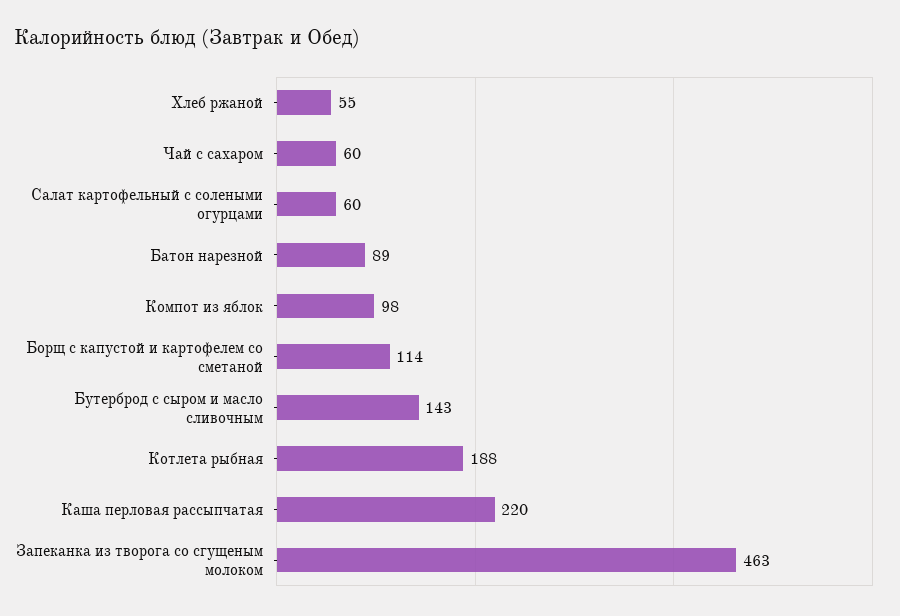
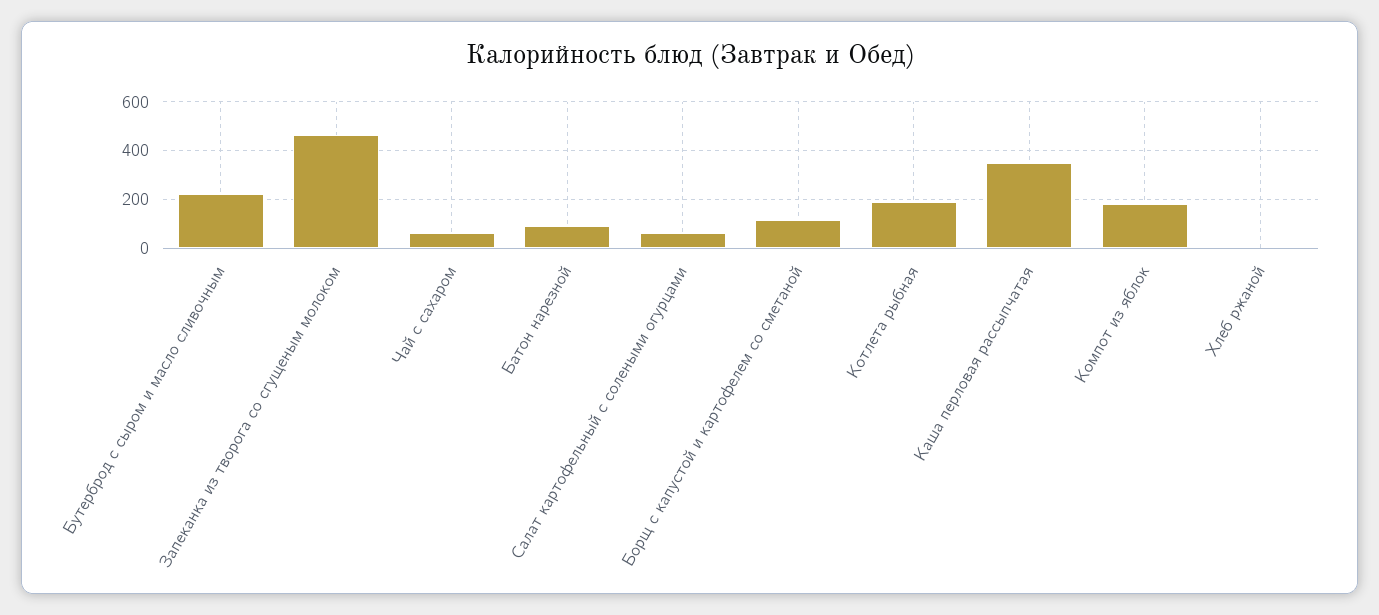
Хлеб ржаной: 55 -> 0
Компот из яблок: 98 -> 175
Бутерброд с сыром и масло сливочным: 143 -> 225
Каша перловая рассыпчатая: 220 -> 350

